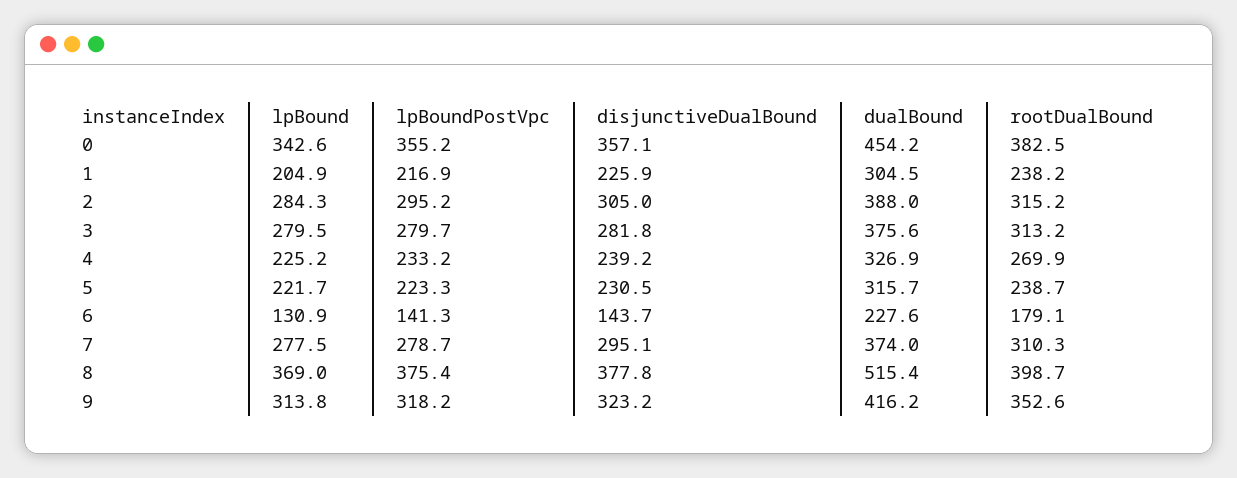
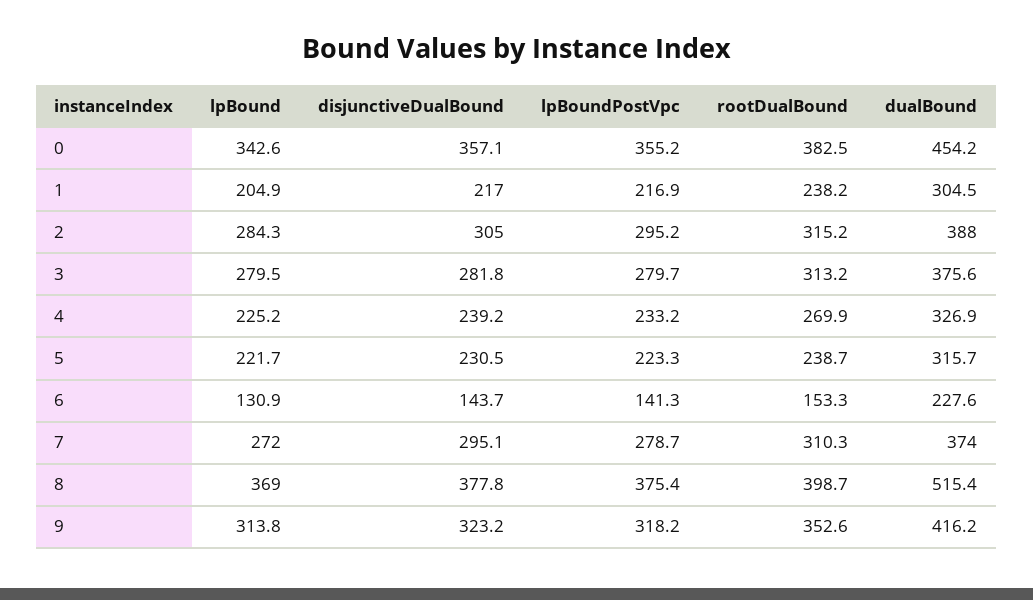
disjunctiveDualBound, 1: 225.9 -> 217
rootDualBound, 6: 179.1 -> 153.3
lpBound, 7: 277.5 -> 272

